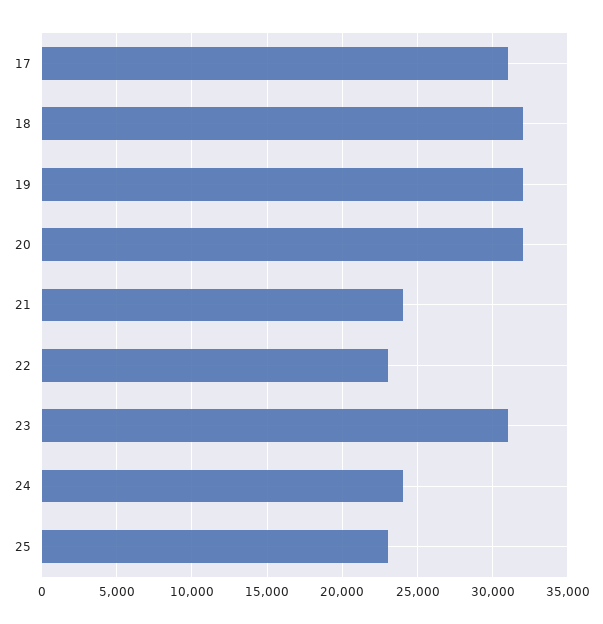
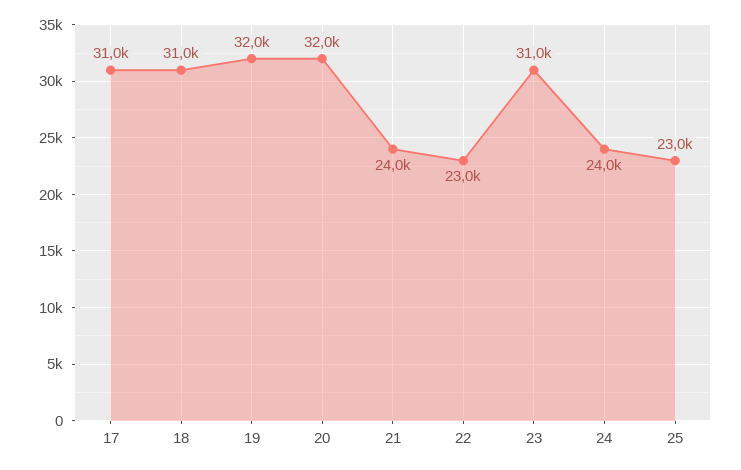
18: 32000 -> 31000

